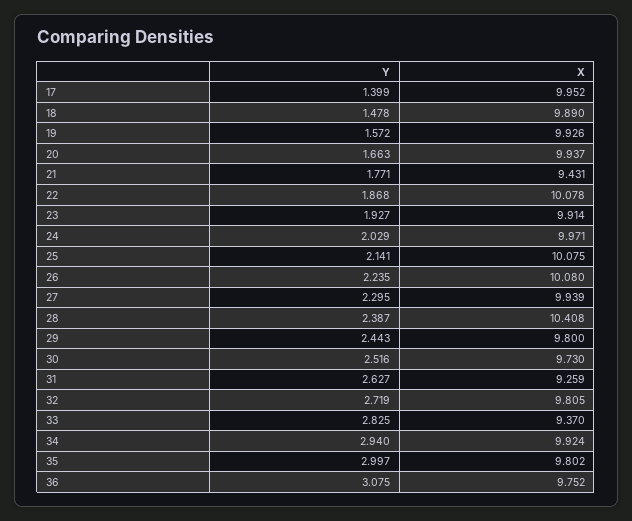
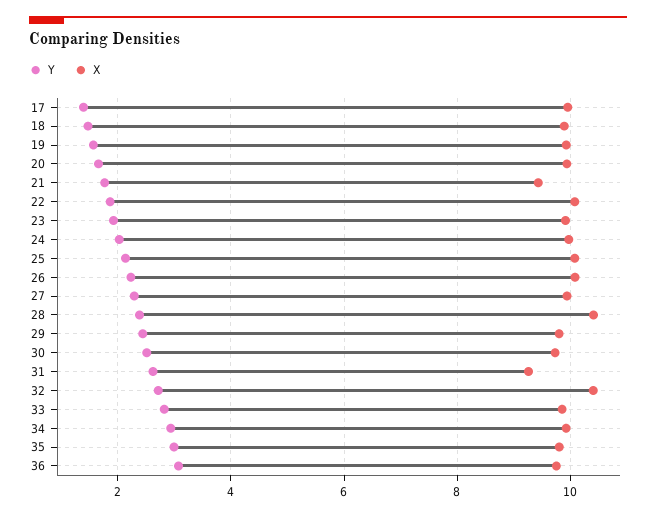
X, 32: 9.805 -> 10.4
X, 33: 9.37 -> 9.8

